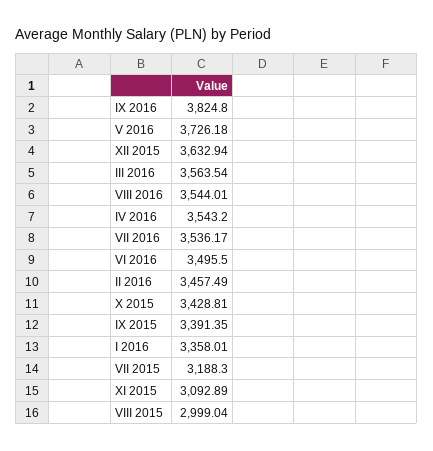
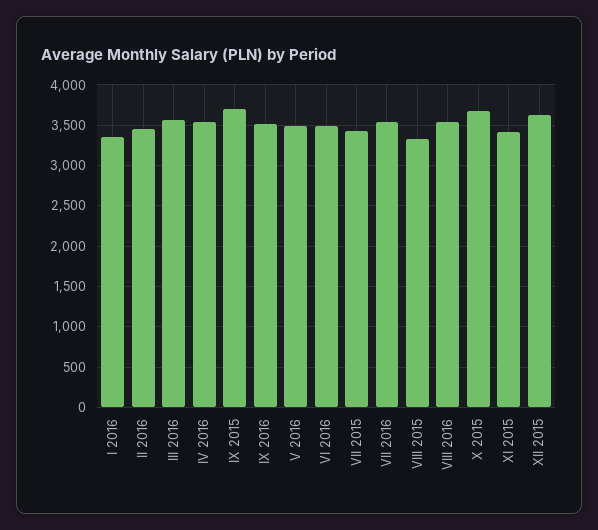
IX 2016: 3824.8 -> 3500
V 2016: 3726.18 -> 3500
X 2015: 3428.81 -> 3700
IX 2015: 3391.35 -> 3700
VII 2015: 3188.3 -> 3400
XI 2015: 3092.89 -> 3400
VIII 2015: 2999.04 -> 3300

